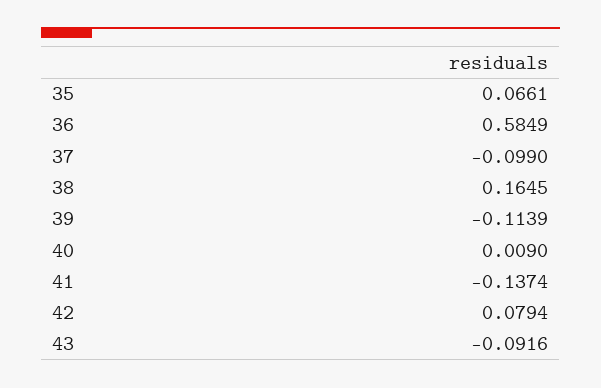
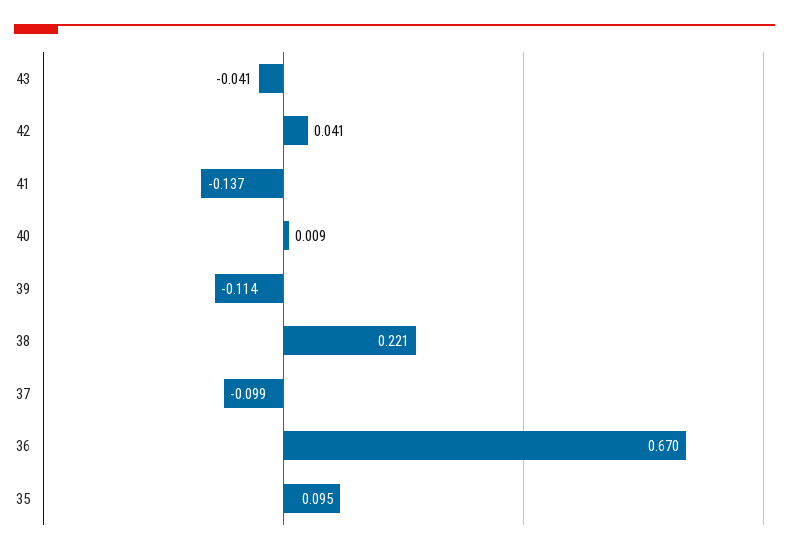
35: 0.0661 -> 0.095
36: 0.5849 -> 0.67
38: 0.1645 -> 0.221
42: 0.0794 -> 0.041
43: -0.0916 -> -0.041

